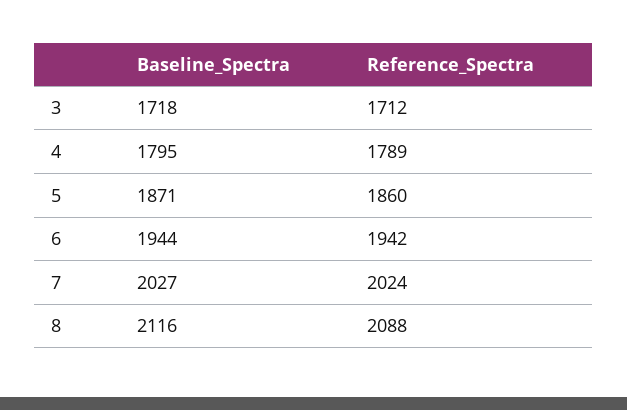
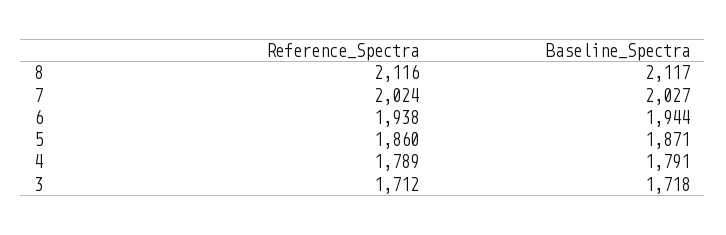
Baseline_Spectra, 4: 1795 -> 1791
Reference_Spectra, 6: 1942 -> 1938
Baseline_Spectra, 8: 2116 -> 2117
Reference_Spectra, 8: 2088 -> 2116

